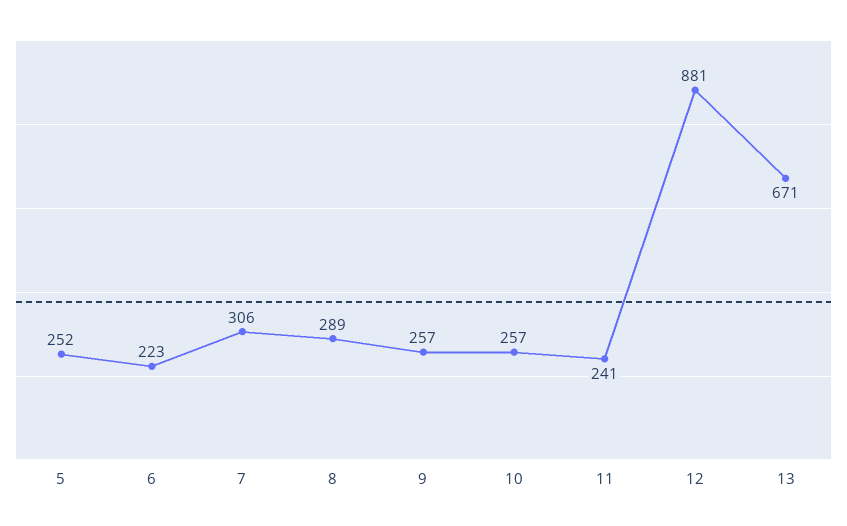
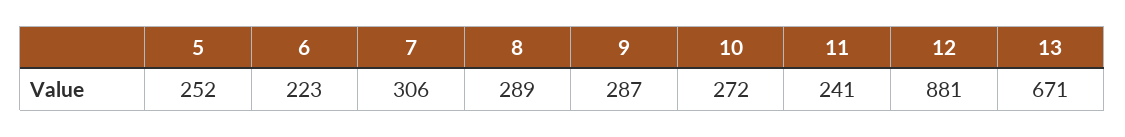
9: 257 -> 287
10: 257 -> 272

